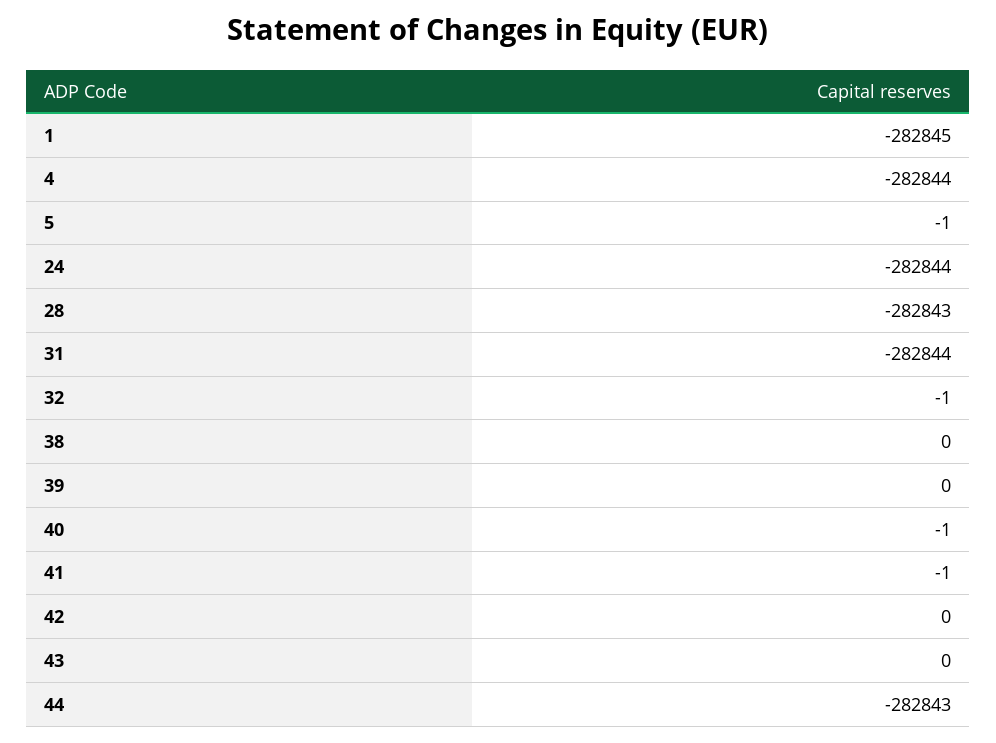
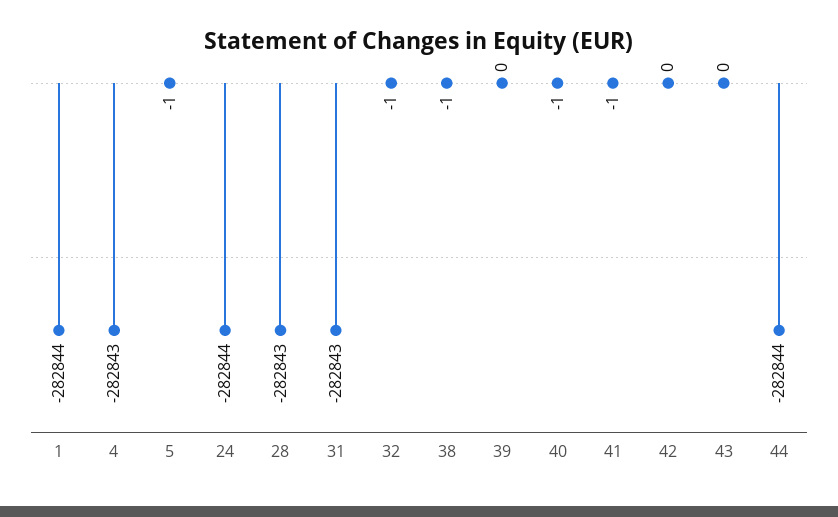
1: -282845 -> -282844
4: -282844 -> -282843
31: -282844 -> -282843
38: 0 -> -1
44: -282843 -> -282844

